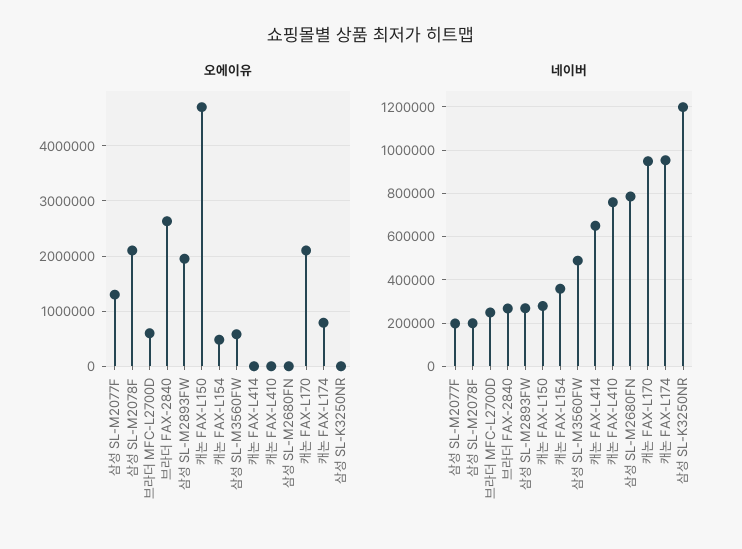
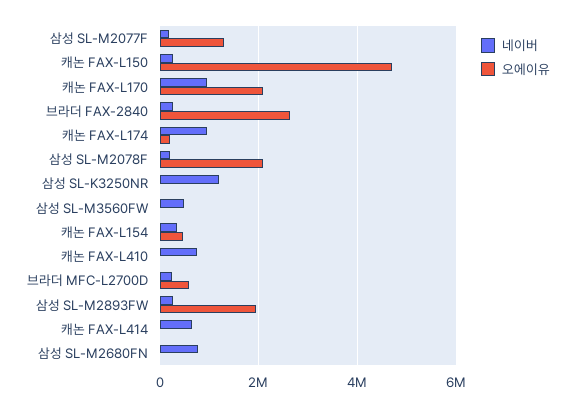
오에이유, 삼성 SL-M3560FW: 600000 -> 0
오에이유, 캐논 FAX-L174: 800000 -> 200000

